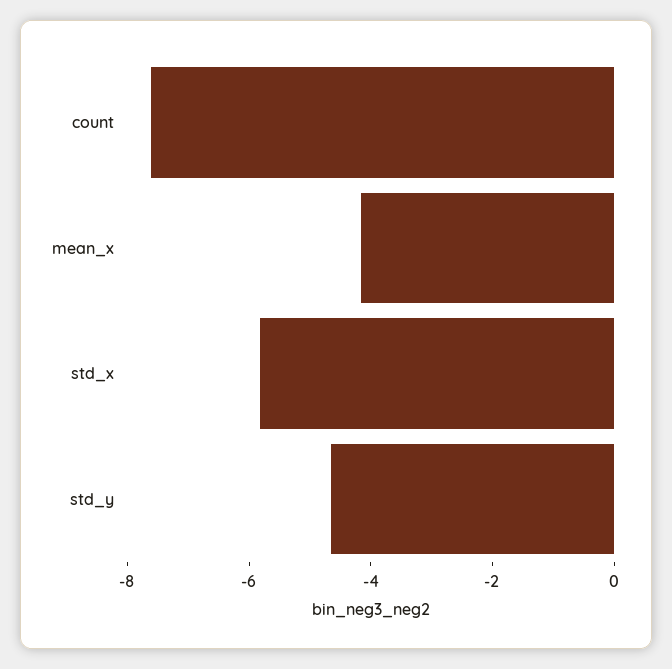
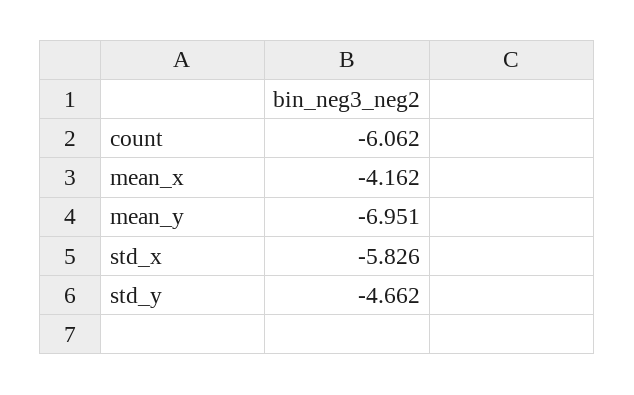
count: -7.5 -> -6.062
mean_y: none -> -6.951

